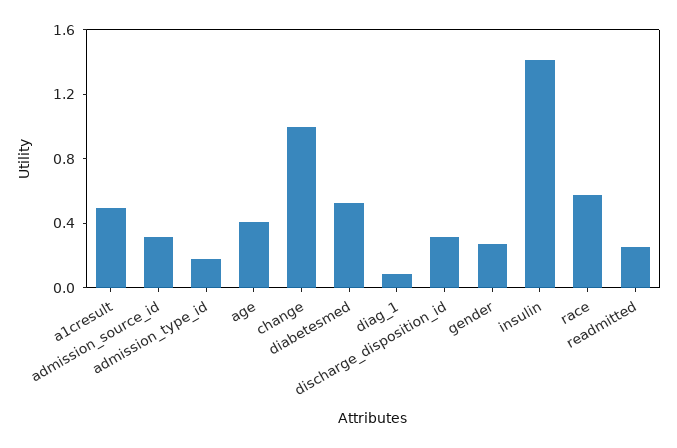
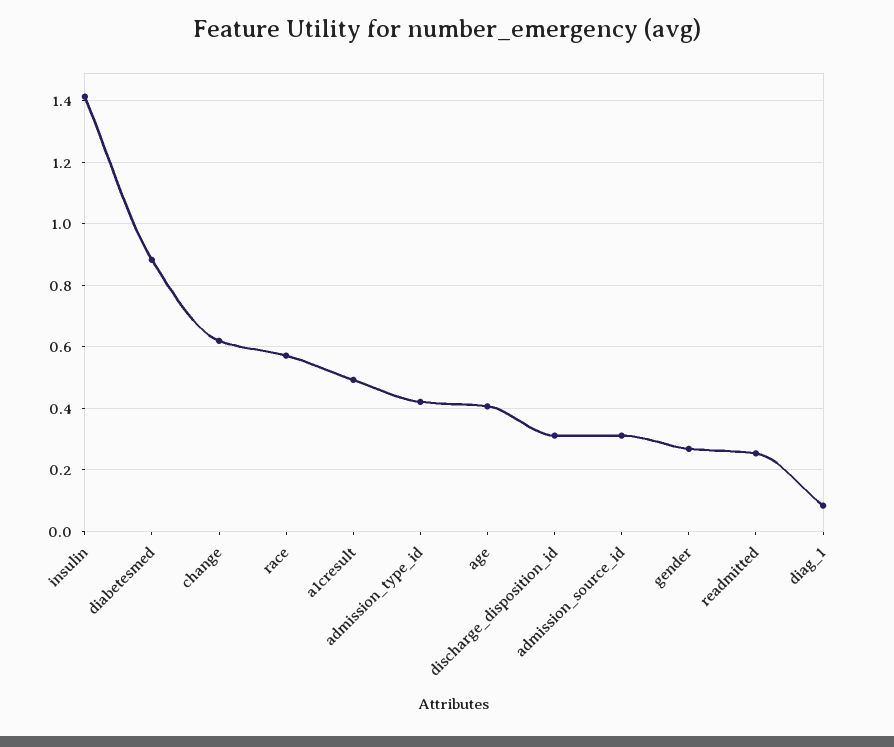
admission_type_id: 0.2 -> 0.42
change: 1 -> 0.62
diabetesmed: 0.5 -> 0.88

